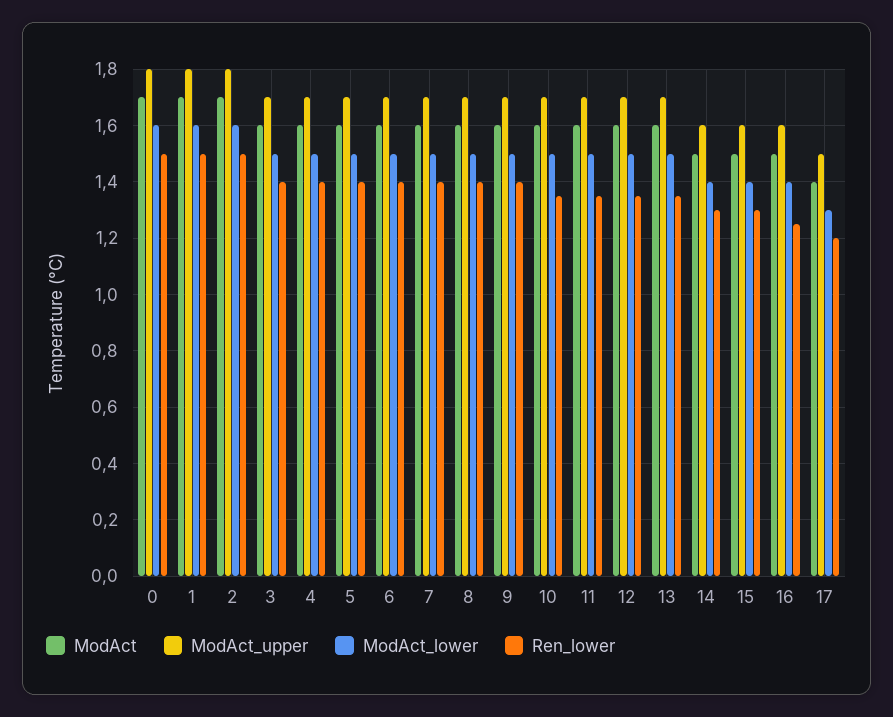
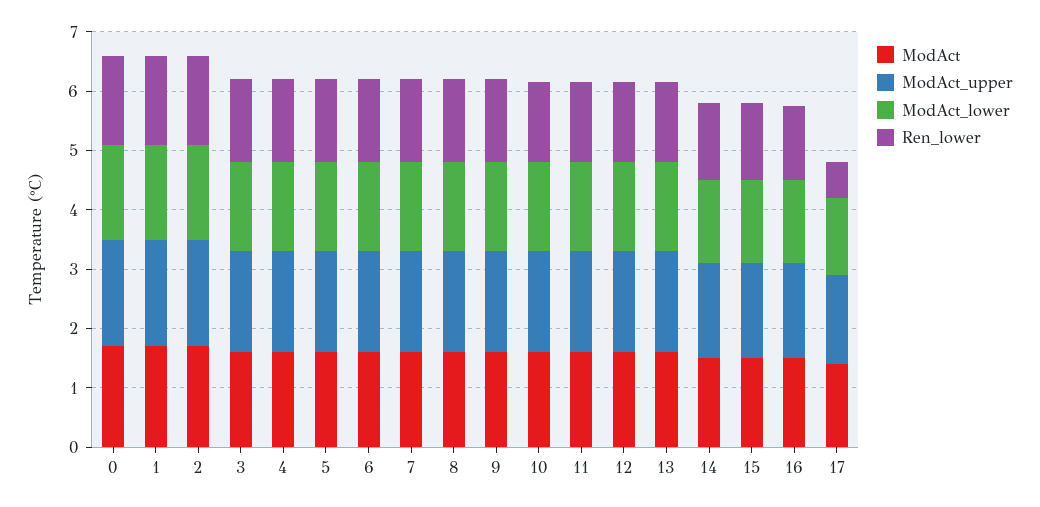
Ren_lower, 17: 1.2 -> 0.6

